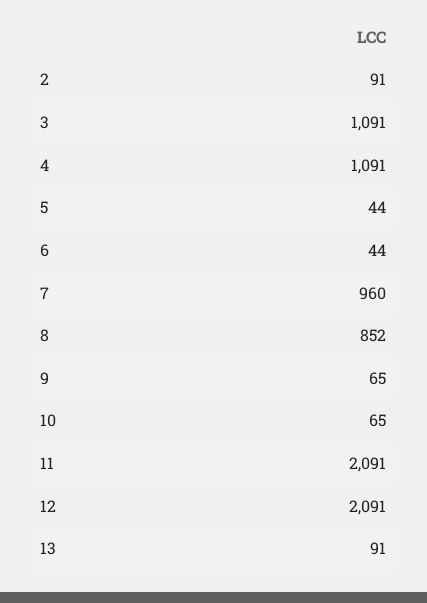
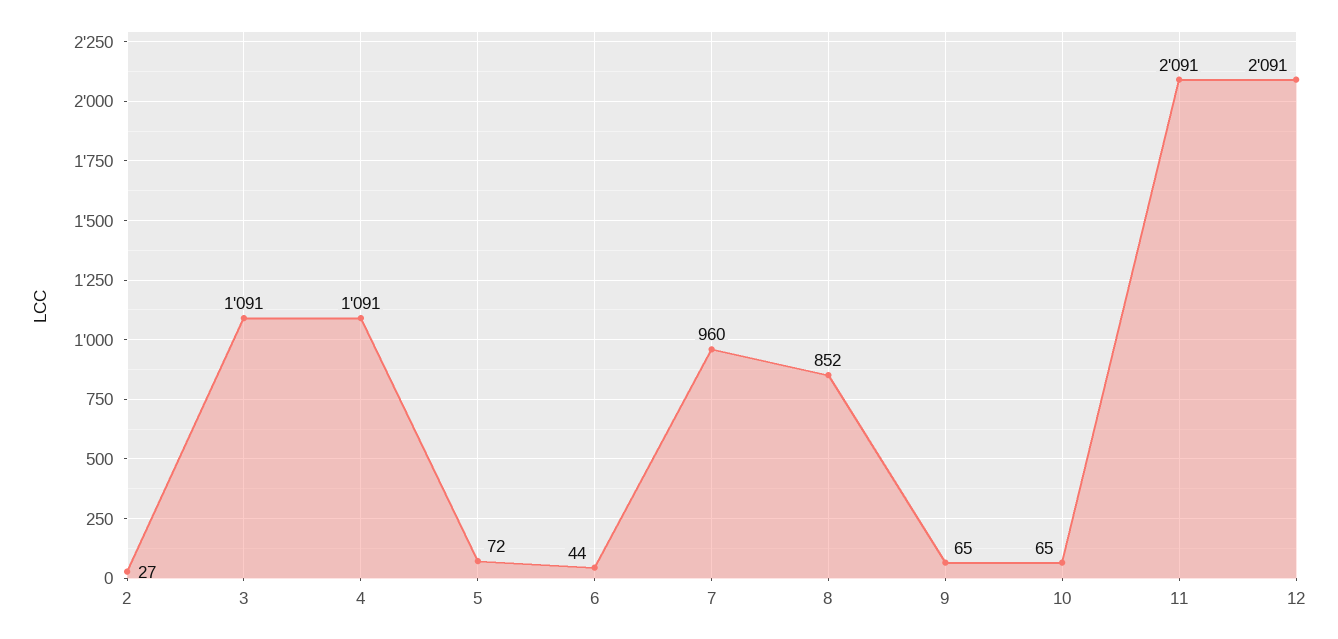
2: 91 -> 27
5: 44 -> 72
13: 91 -> none

